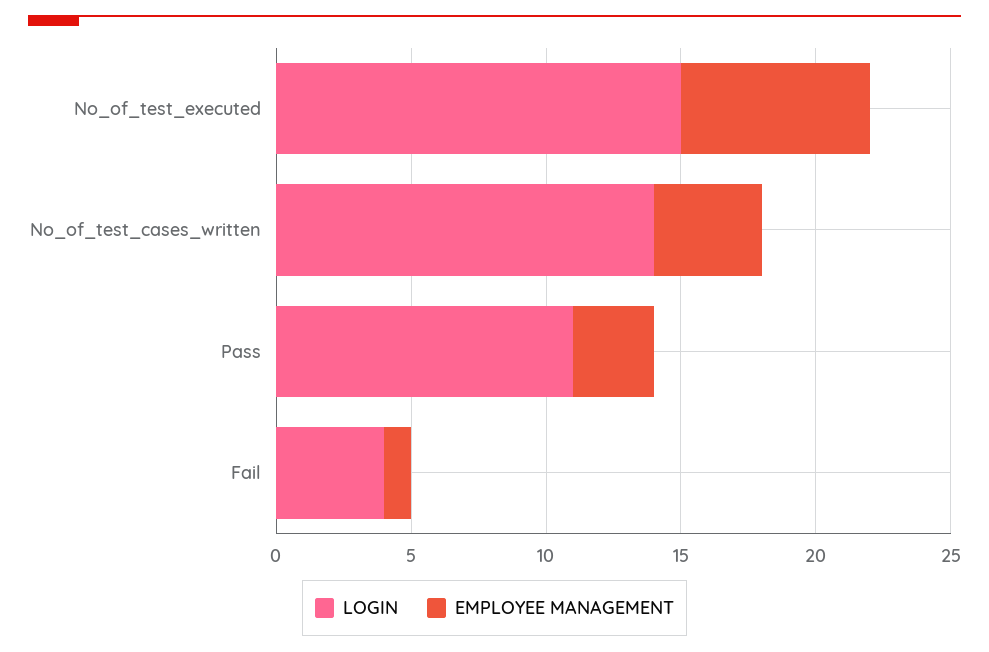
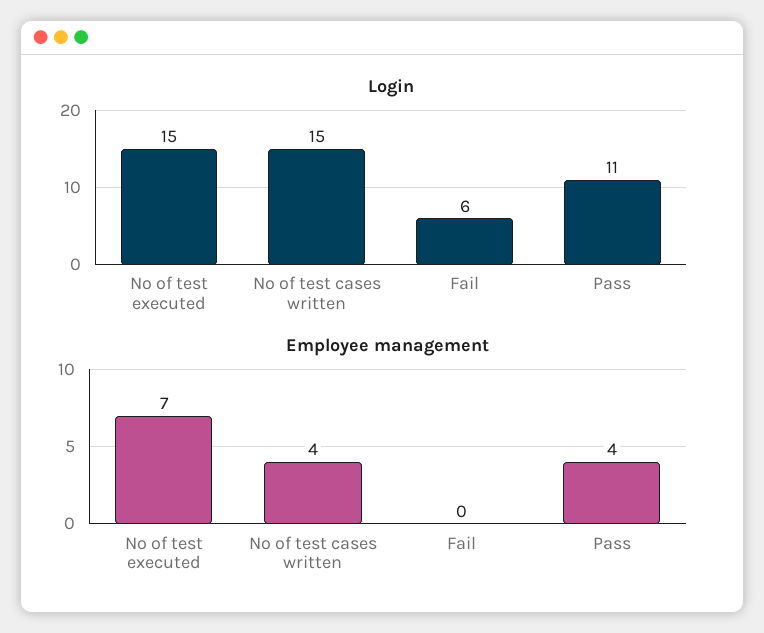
LOGIN, No_of_test_cases_written: 14 -> 15
EMPLOYEE MANAGEMENT, Pass: 3 -> 4
LOGIN, Fail: 4 -> 6
EMPLOYEE MANAGEMENT, Fail: 1 -> 0

